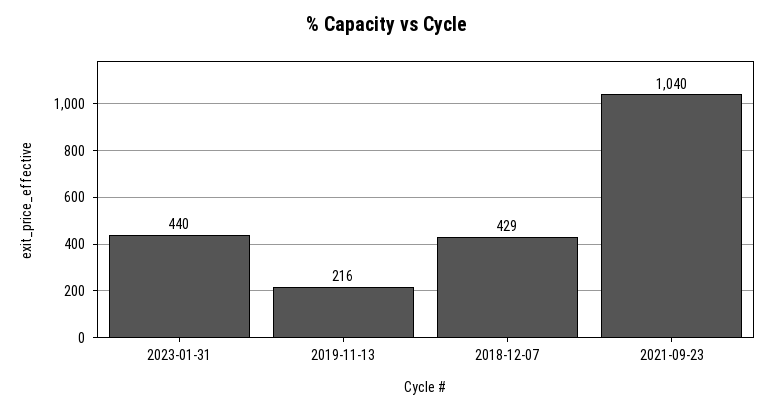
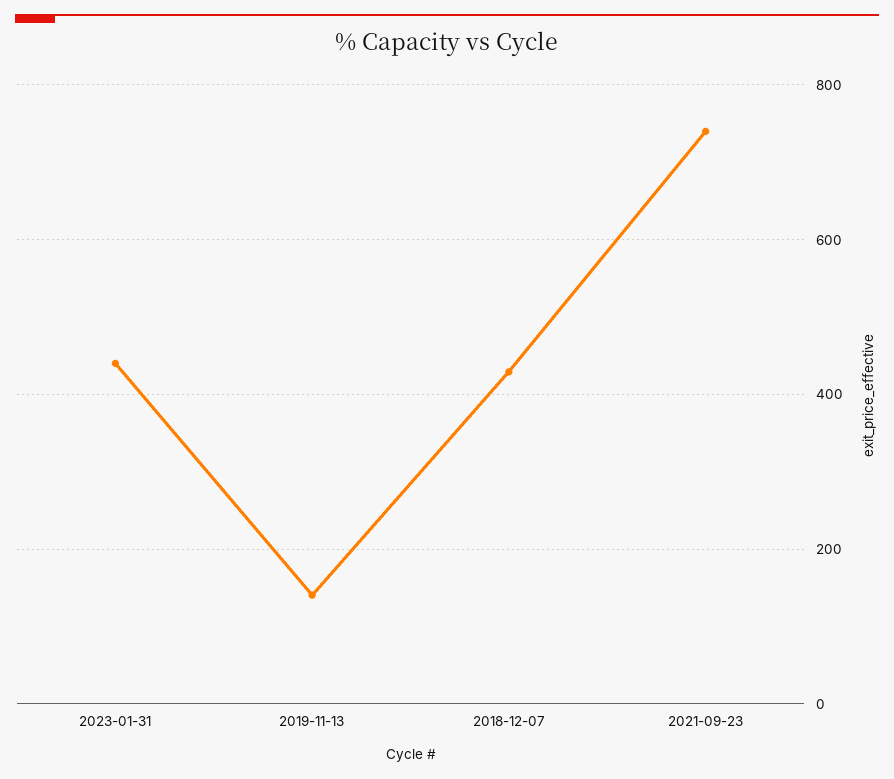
2019-11-13: 216 -> 140
2021-09-23: 1040 -> 740

